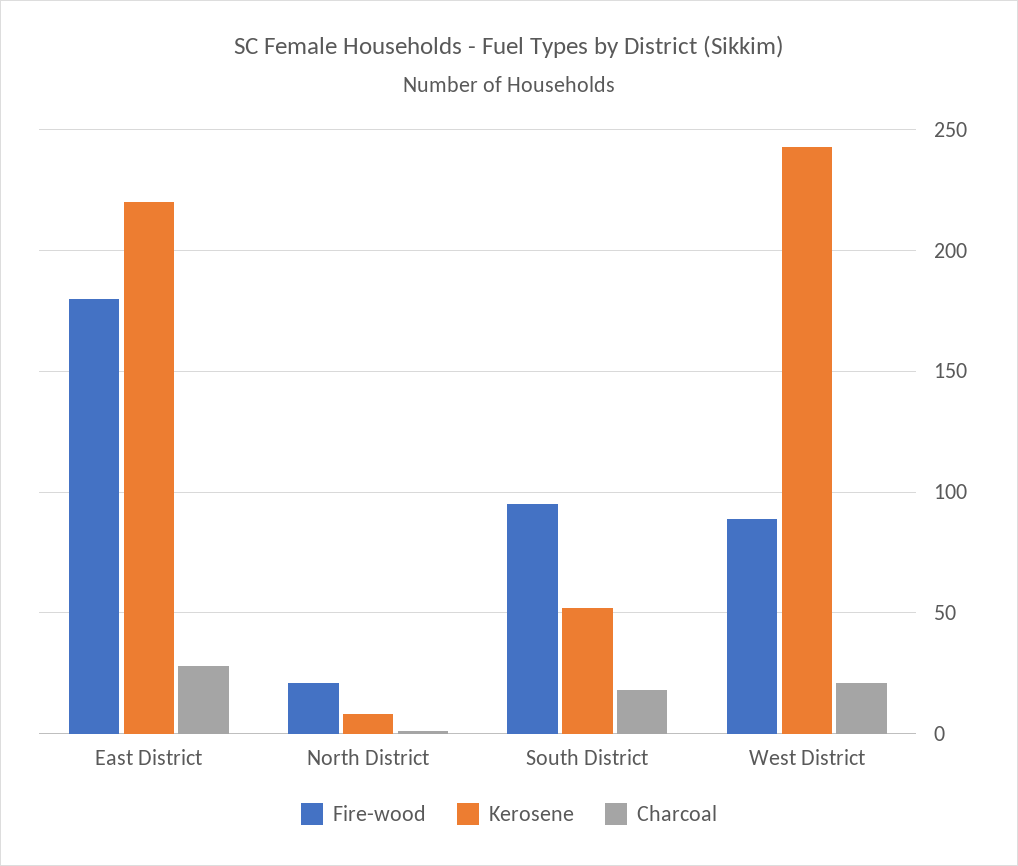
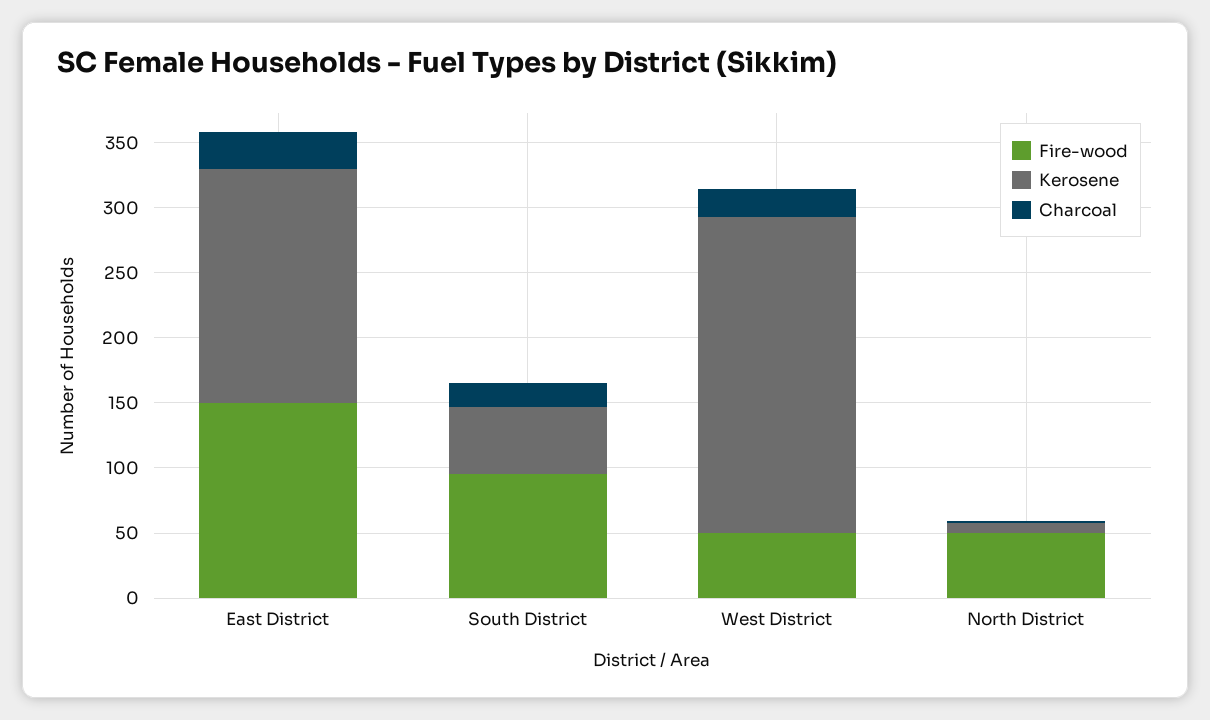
Fire-wood, East District: 180 -> 150
Kerosene, East District: 220 -> 180
Fire-wood, North District: 20 -> 50
Fire-wood, West District: 90 -> 50

